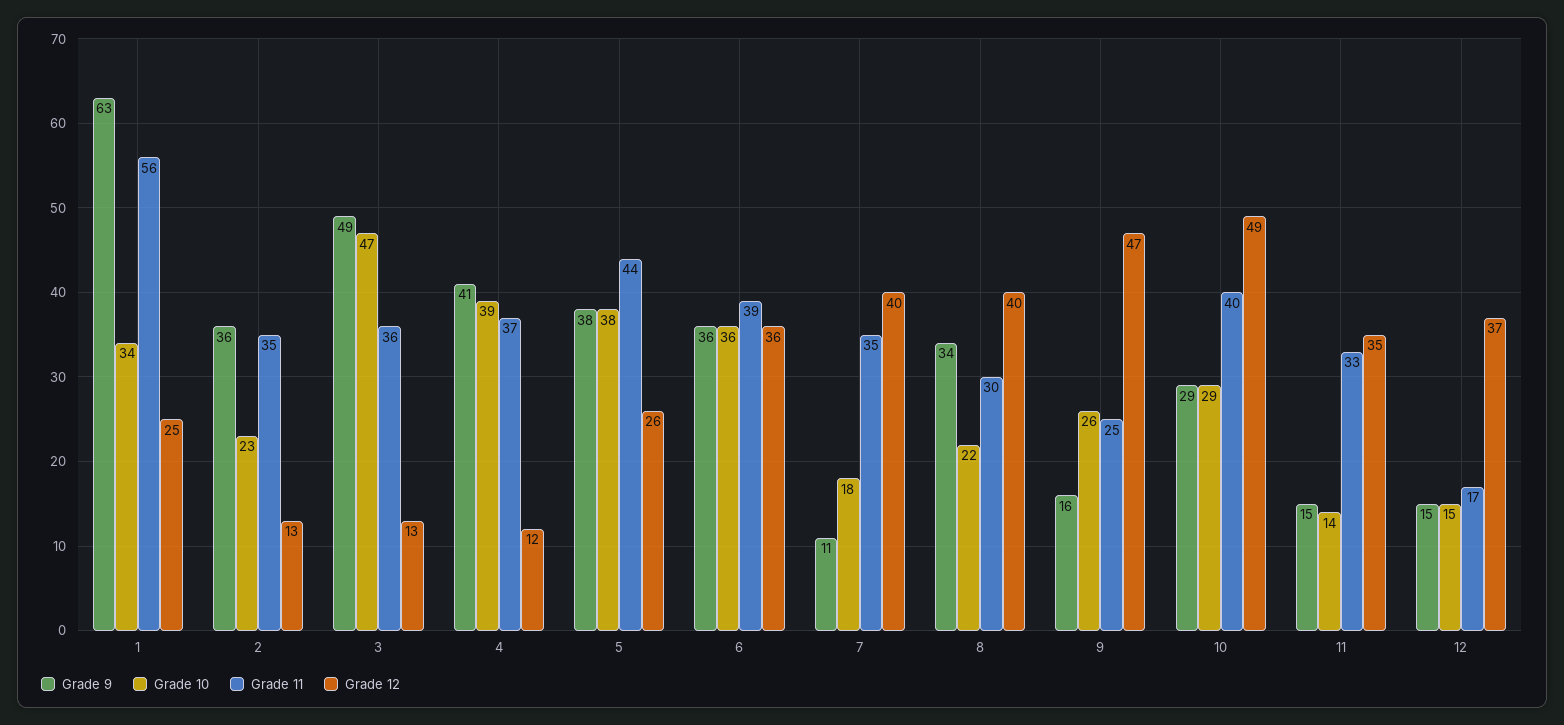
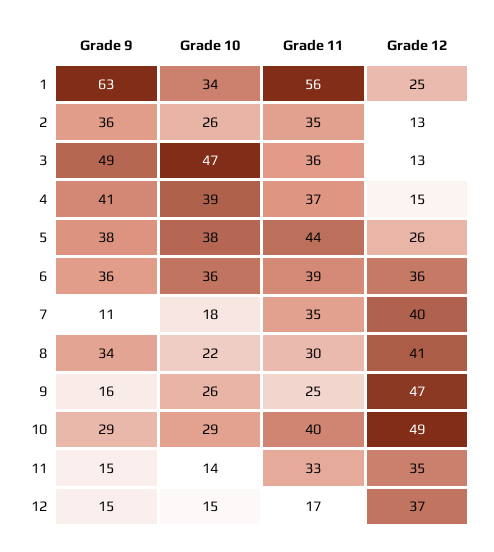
Grade 10, 2: 23 -> 26
Grade 12, 4: 12 -> 15
Grade 12, 8: 40 -> 41

